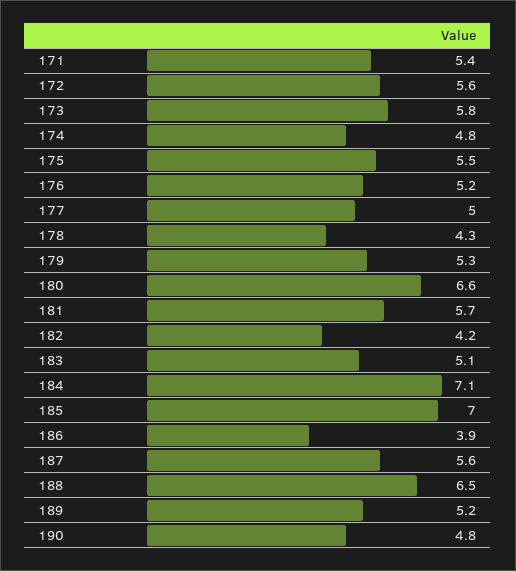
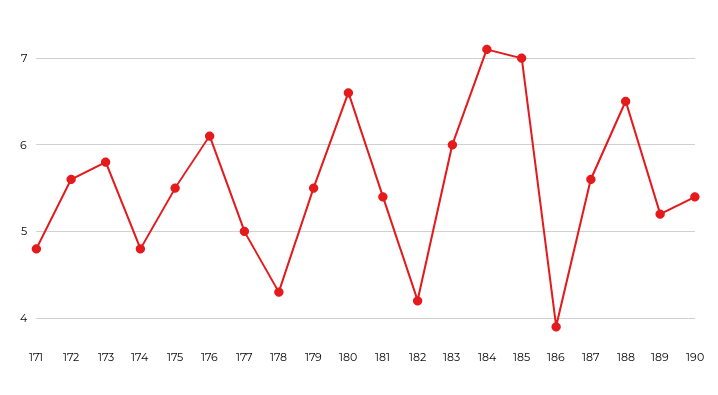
171: 5.4 -> 4.8
176: 5.2 -> 6.1
179: 5.3 -> 5.5
181: 5.7 -> 5.4
183: 5.1 -> 6
190: 4.8 -> 5.4

